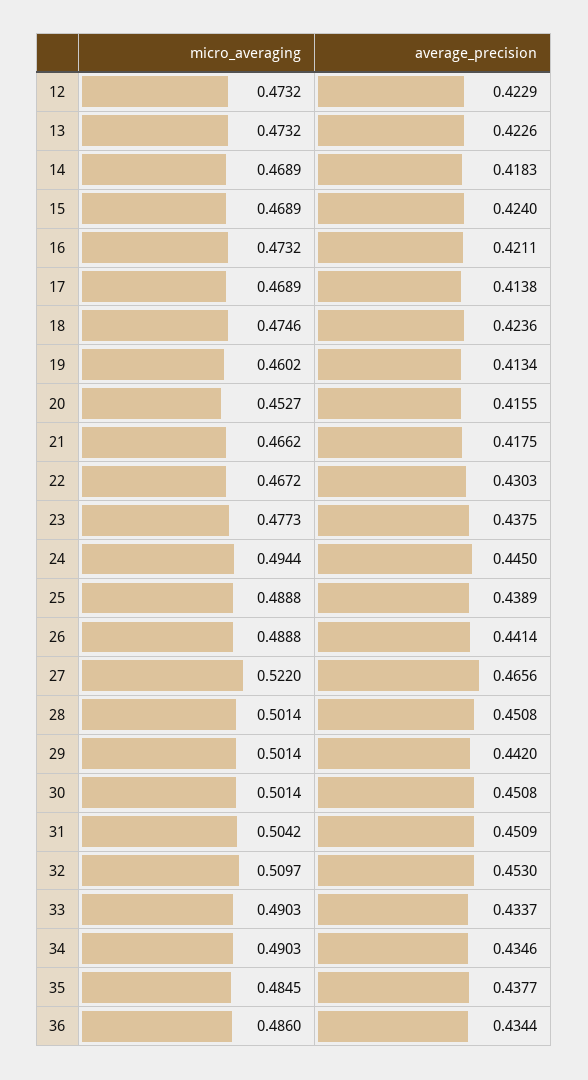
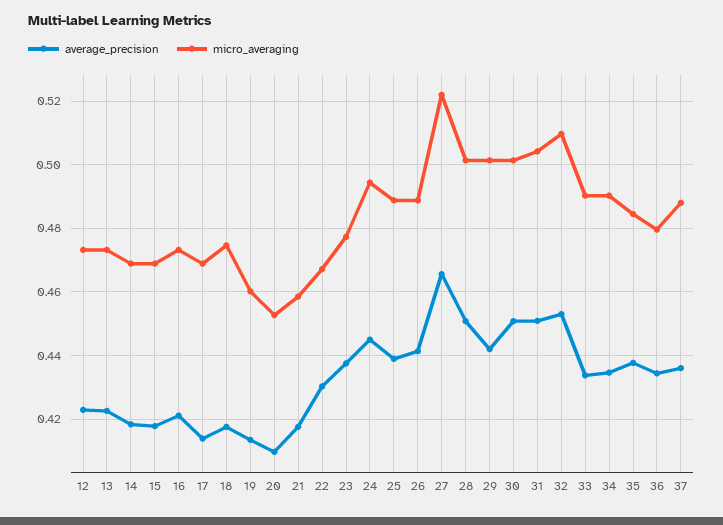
average_precision, 15: 0.424 -> 0.418
average_precision, 18: 0.4236 -> 0.418
average_precision, 20: 0.4155 -> 0.41
micro_averaging, 21: 0.4662 -> 0.458
micro_averaging, 36: 0.486 -> 0.48
average_precision, 37: none -> 0.436
micro_averaging, 37: none -> 0.488

